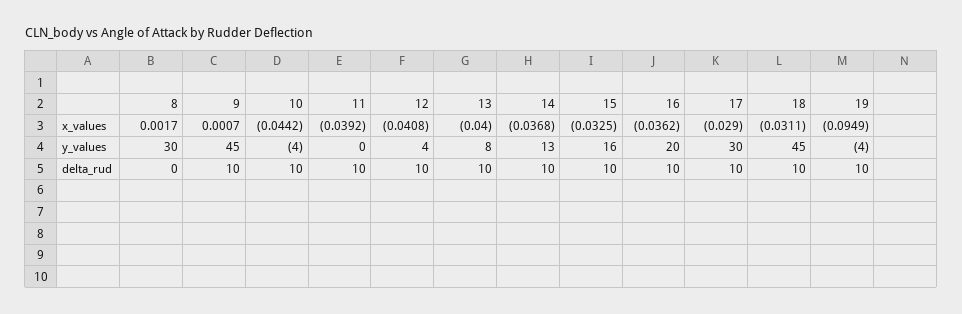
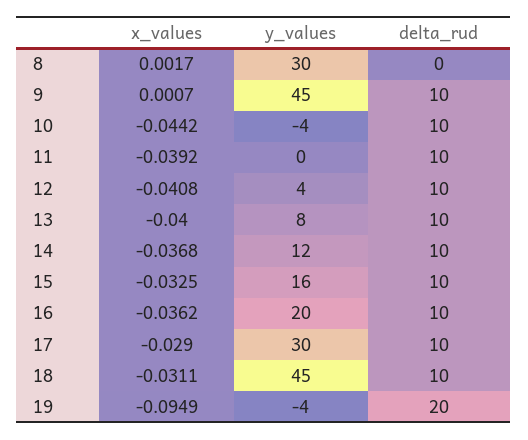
14, y_values: 13 -> 12
19, delta_rud: 10 -> 20

